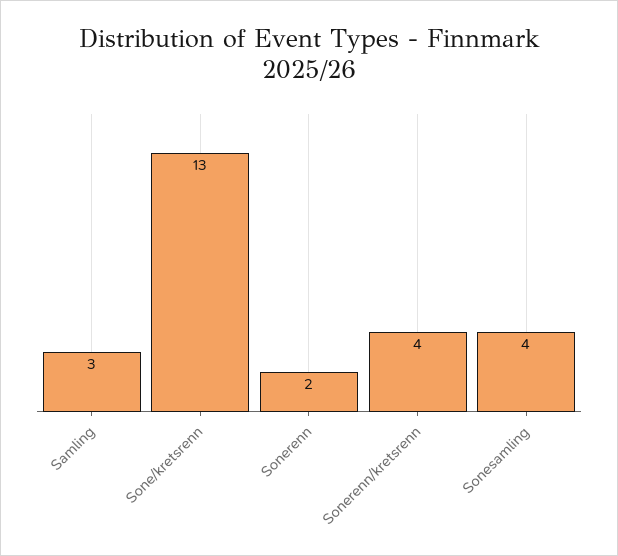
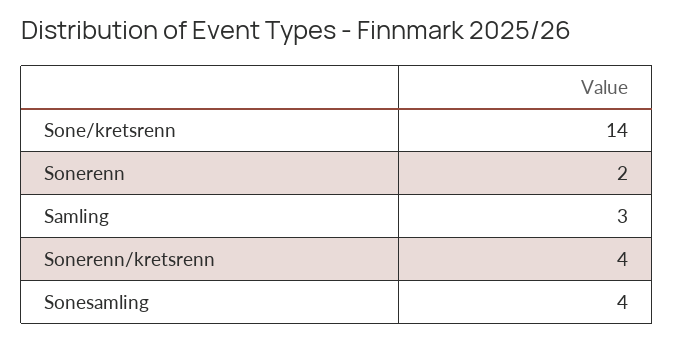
Sone/kretsrenn: 13 -> 14

